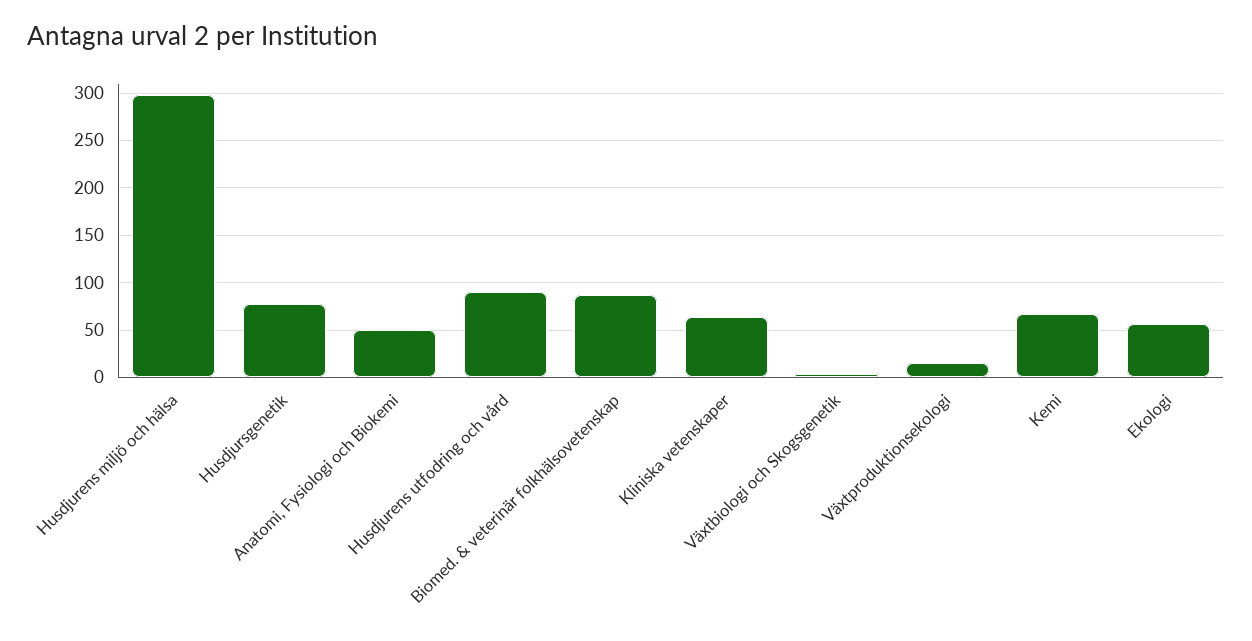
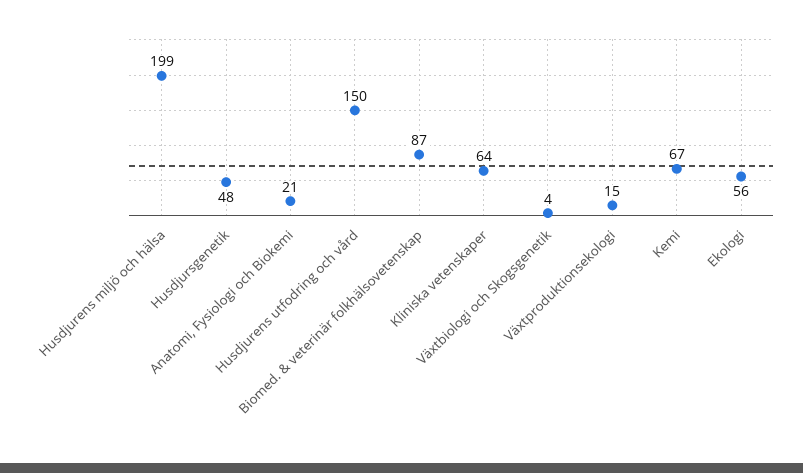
Husdjurens miljö och hälsa: 300 -> 199
Husdjursgenetik: 80 -> 48
Anatomi, Fysiologi och Biokemi: 50 -> 21
Husdjurens utfodring och vård: 90 -> 150

